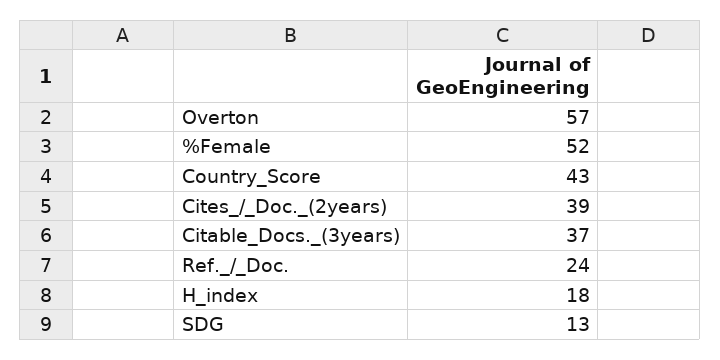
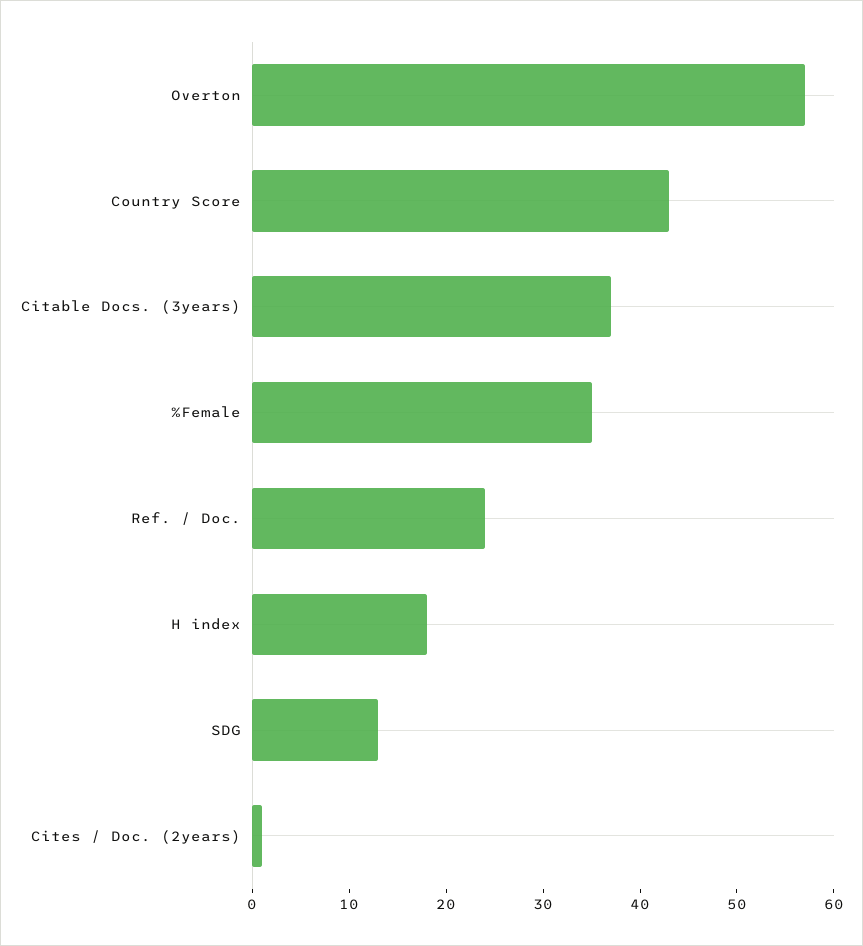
%Female: 52 -> 35
Cites_/_Doc._(2years): 39 -> 1

